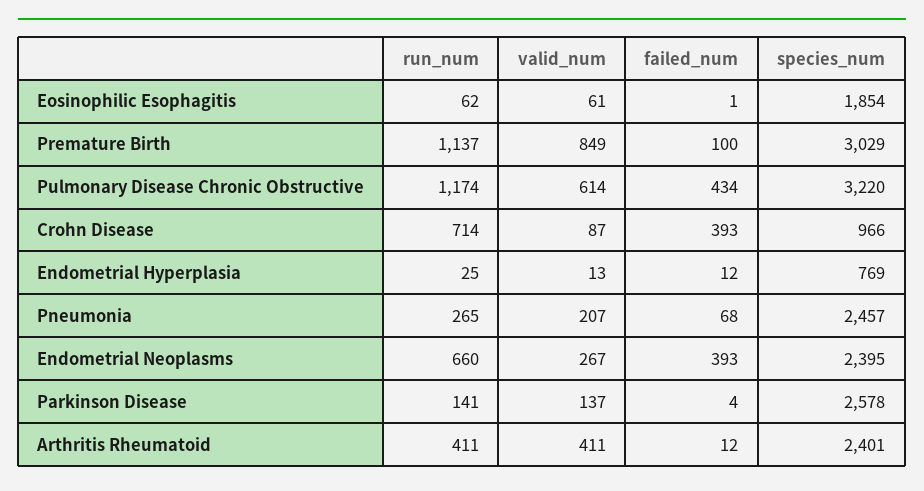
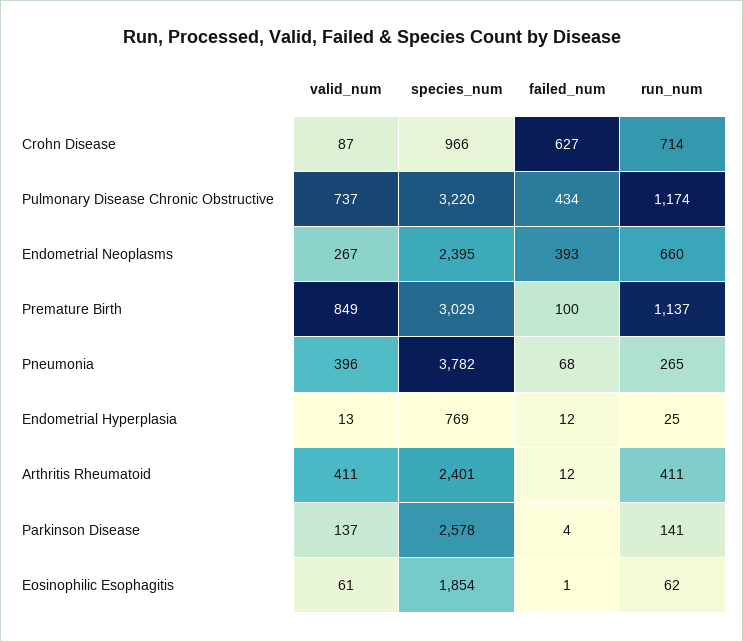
valid_num, Pulmonary Disease Chronic Obstructive: 614 -> 737
failed_num, Crohn Disease: 393 -> 627
valid_num, Pneumonia: 207 -> 396
species_num, Pneumonia: 2457 -> 3782

